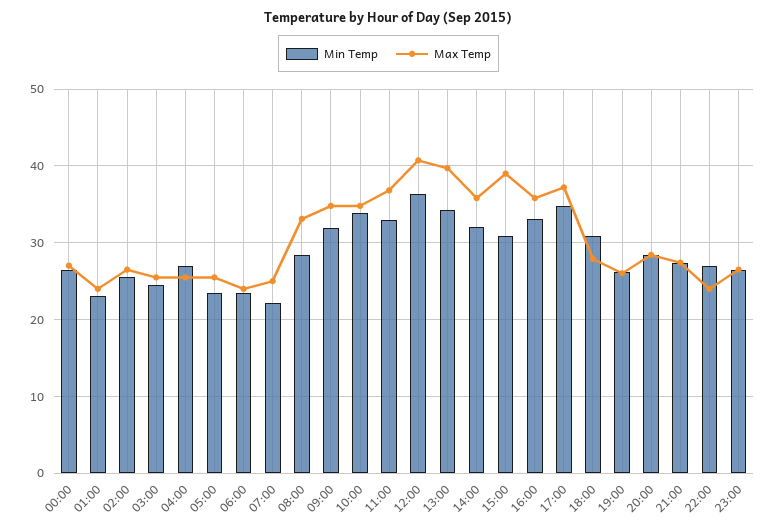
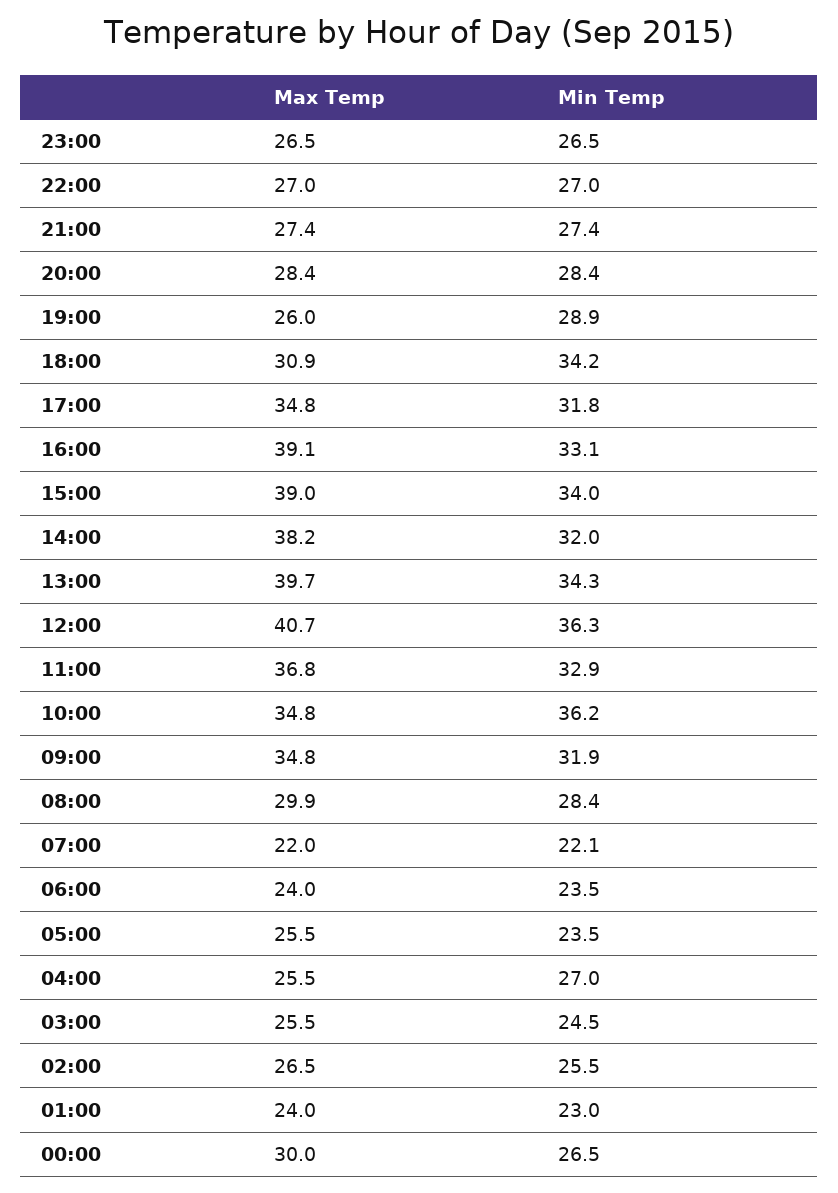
Max Temp, 00:00: 27 -> 30
Max Temp, 07:00: 25 -> 22
Max Temp, 08:00: 33 -> 29.9
Min Temp, 10:00: 34 -> 36.2
Max Temp, 14:00: 36 -> 38.2
Min Temp, 15:00: 31 -> 34
Max Temp, 16:00: 36 -> 39.1
Min Temp, 17:00: 35 -> 31.8
Max Temp, 17:00: 37 -> 34.8
Min Temp, 18:00: 31 -> 34.2
Max Temp, 18:00: 28 -> 30.9
Min Temp, 19:00: 26 -> 28.9
Max Temp, 22:00: 24 -> 27

